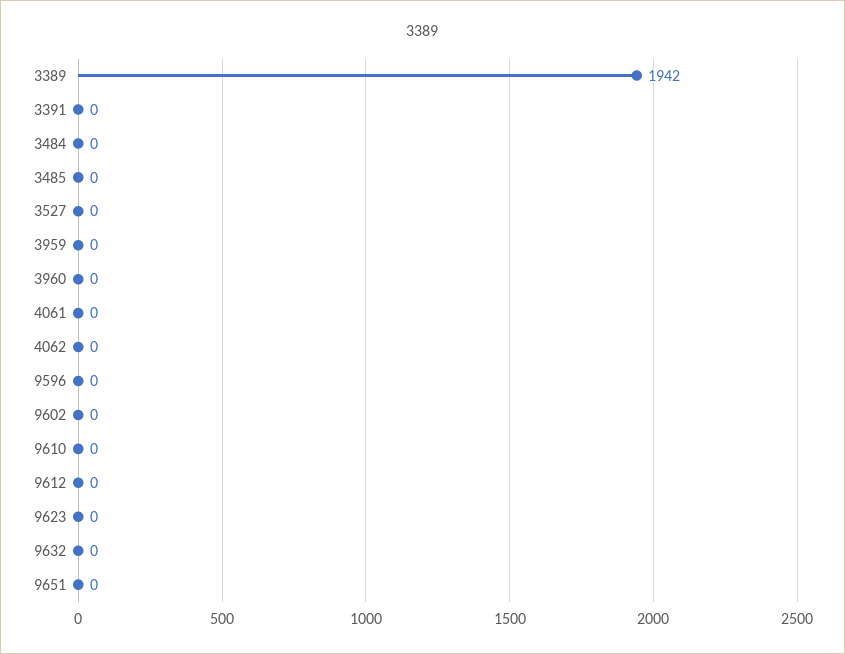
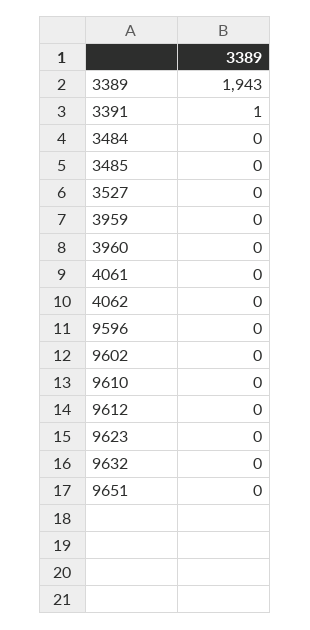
3389: 1942 -> 1943
3391: 0 -> 1

